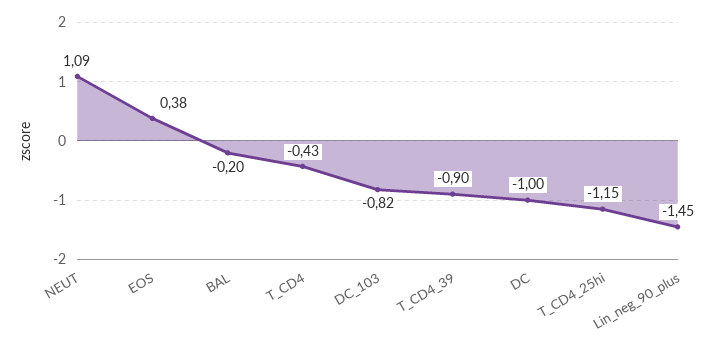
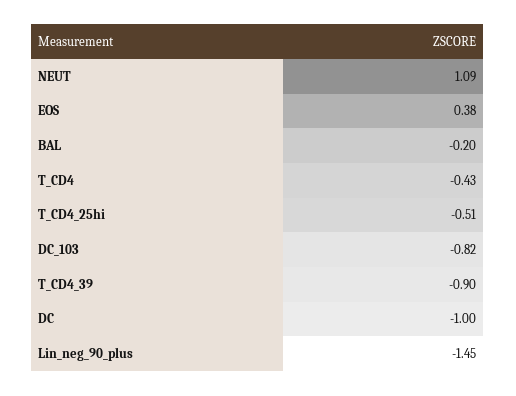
T_CD4_25hi: -1.15 -> -0.51

